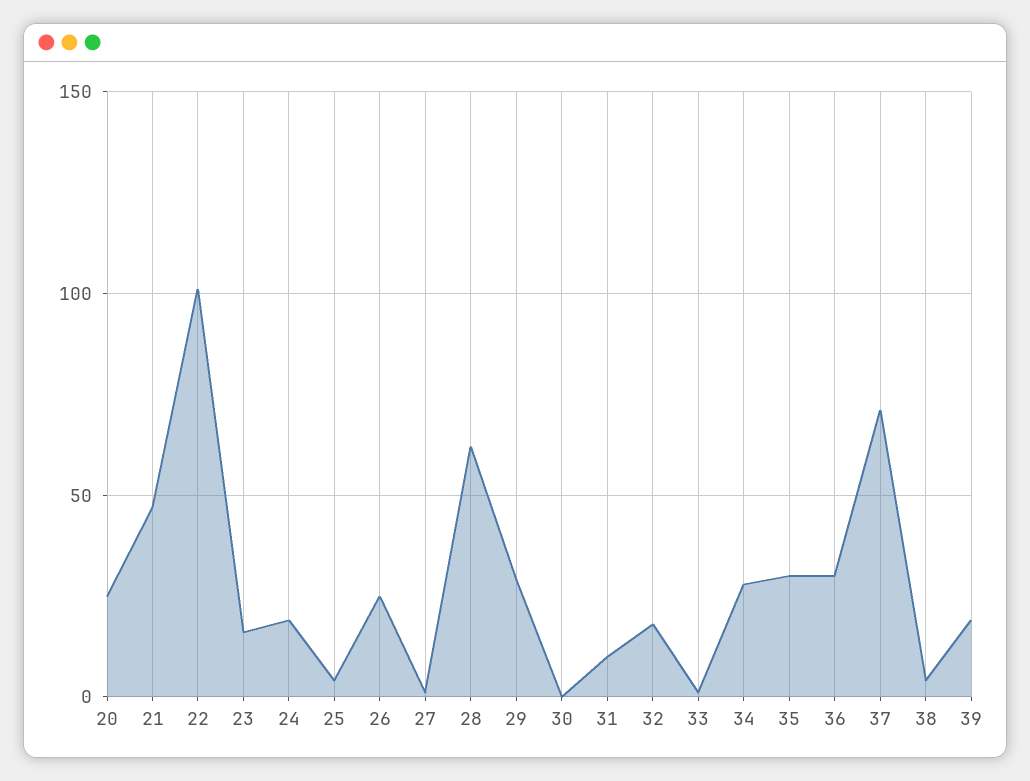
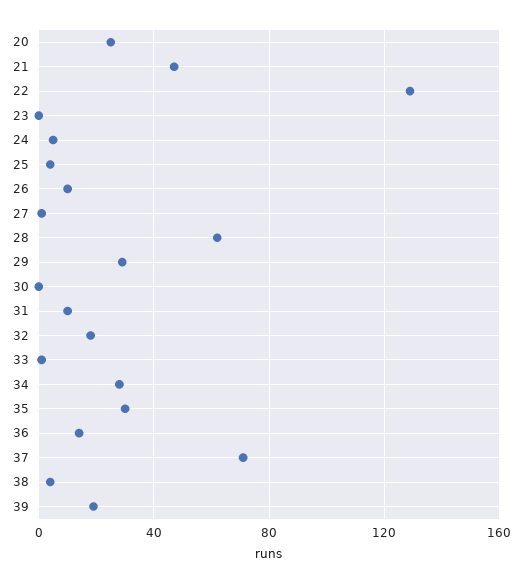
22: 100 -> 130
23: 15 -> 0
24: 20 -> 5
26: 25 -> 10
36: 30 -> 15

